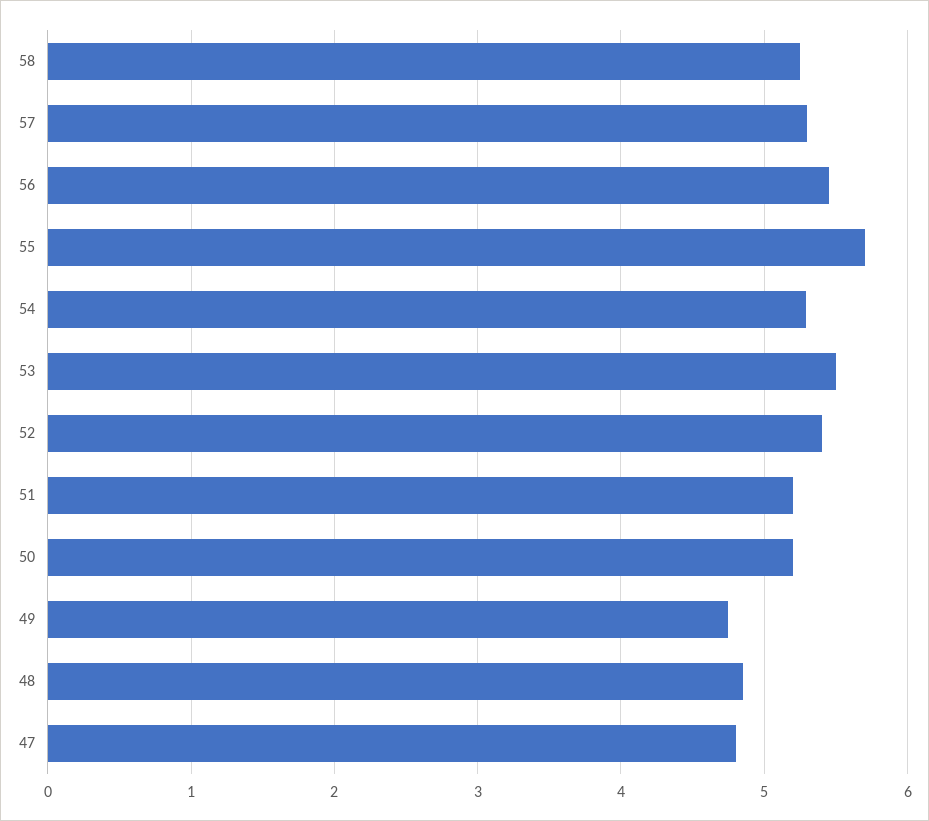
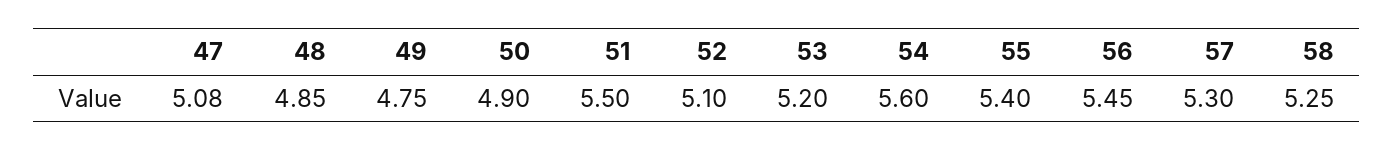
55: 5.7 -> 5.4
54: 5.3 -> 5.6
53: 5.5 -> 5.2
52: 5.4 -> 5.1
51: 5.2 -> 5.5
50: 5.2 -> 4.9
47: 4.8 -> 5.08

